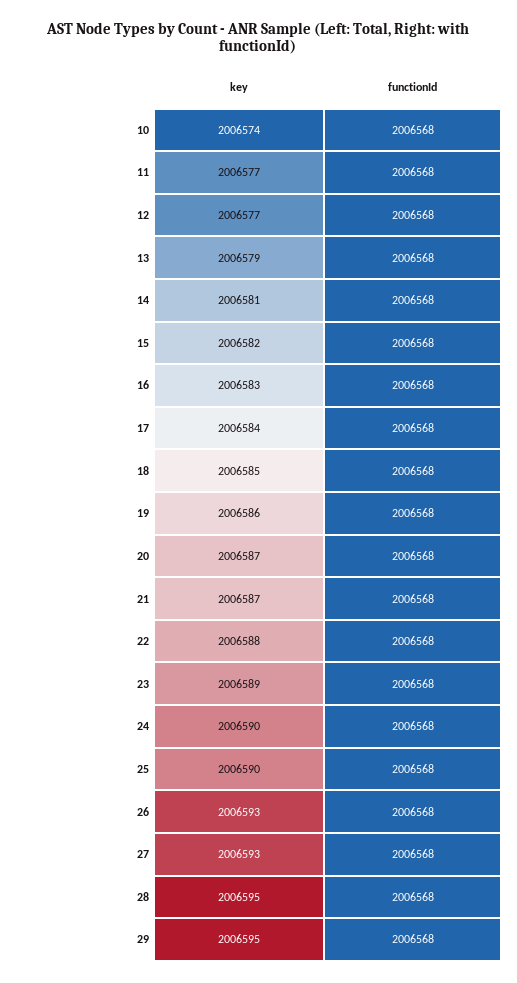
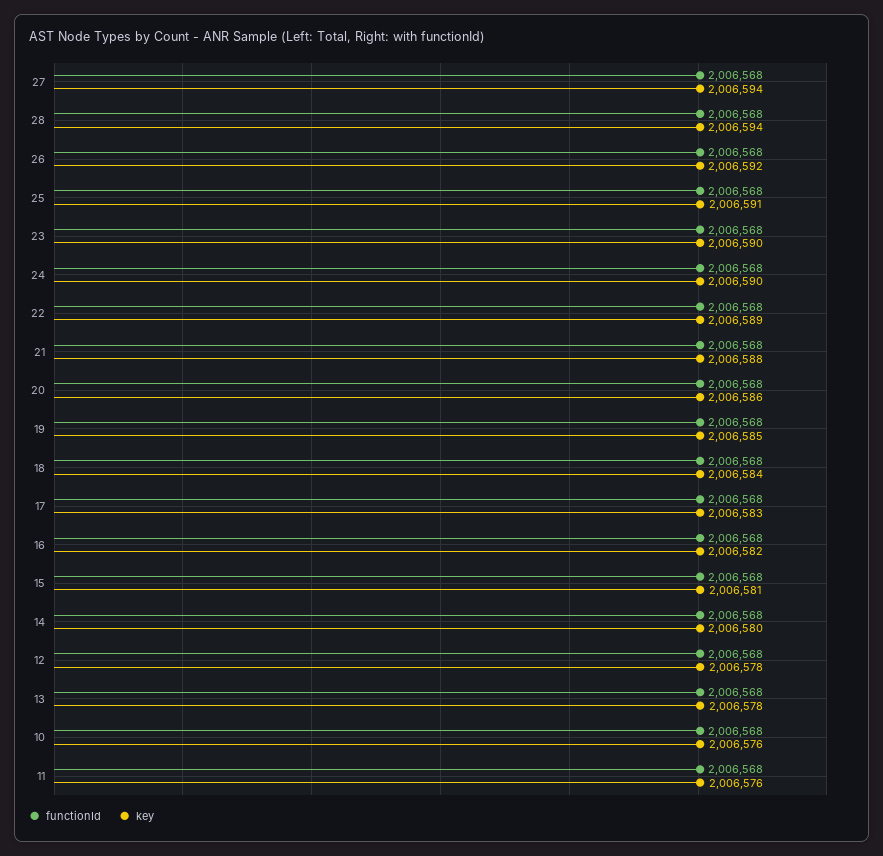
key, 10: 2006574 -> 2006576
key, 11: 2006577 -> 2006576
key, 12: 2006577 -> 2006578
key, 13: 2006579 -> 2006578
key, 14: 2006581 -> 2006580
key, 15: 2006582 -> 2006581
key, 16: 2006583 -> 2006582
key, 17: 2006584 -> 2006583
key, 18: 2006585 -> 2006584
key, 19: 2006586 -> 2006585
key, 20: 2006587 -> 2006586
key, 21: 2006587 -> 2006588
key, 22: 2006588 -> 2006589
key, 23: 2006589 -> 2006590
key, 25: 2006590 -> 2006591
key, 26: 2006593 -> 2006592
key, 27: 2006593 -> 2006594
key, 28: 2006595 -> 2006594
key, 29: 2006595 -> none
functionId, 29: 2006568 -> none

